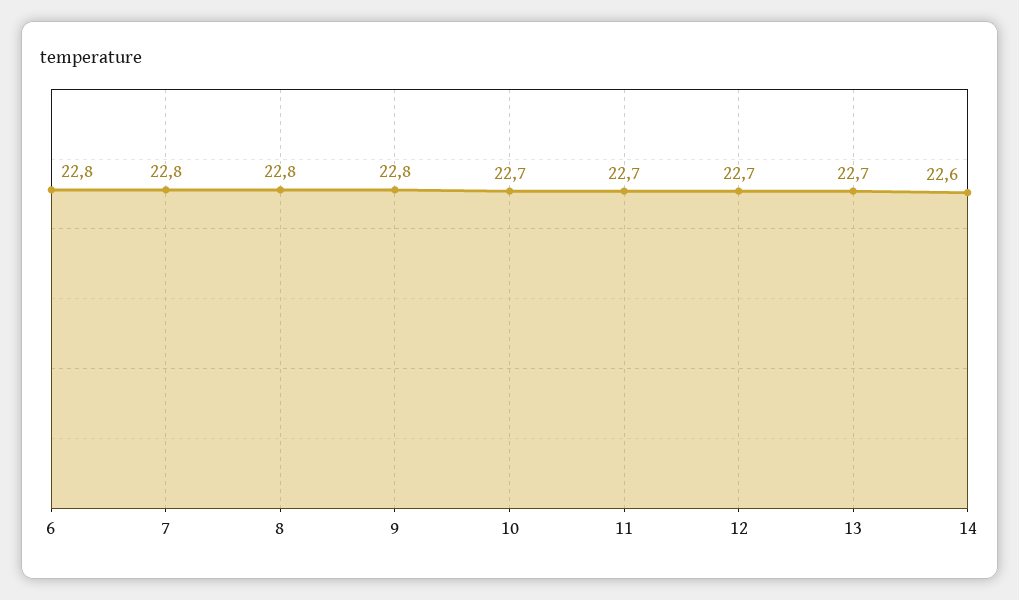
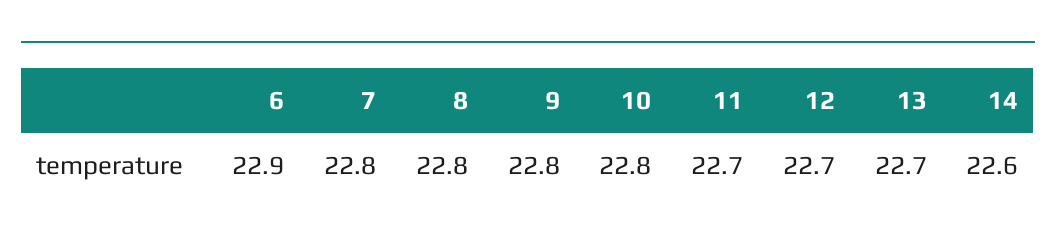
6: 22.8 -> 22.9
10: 22.7 -> 22.8

